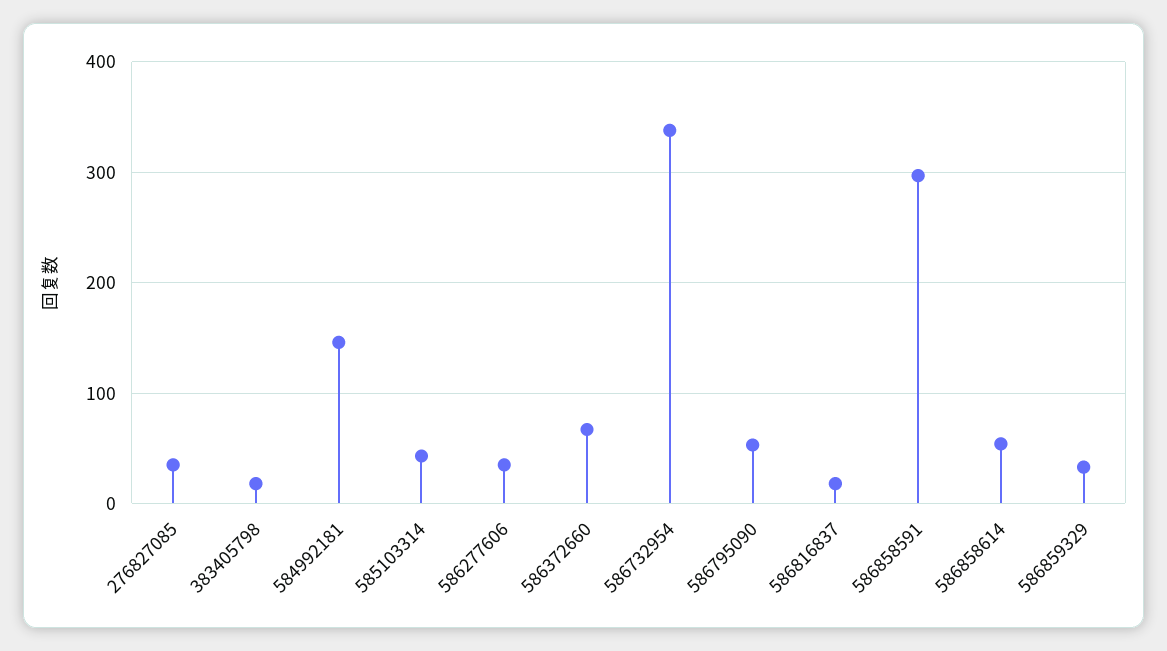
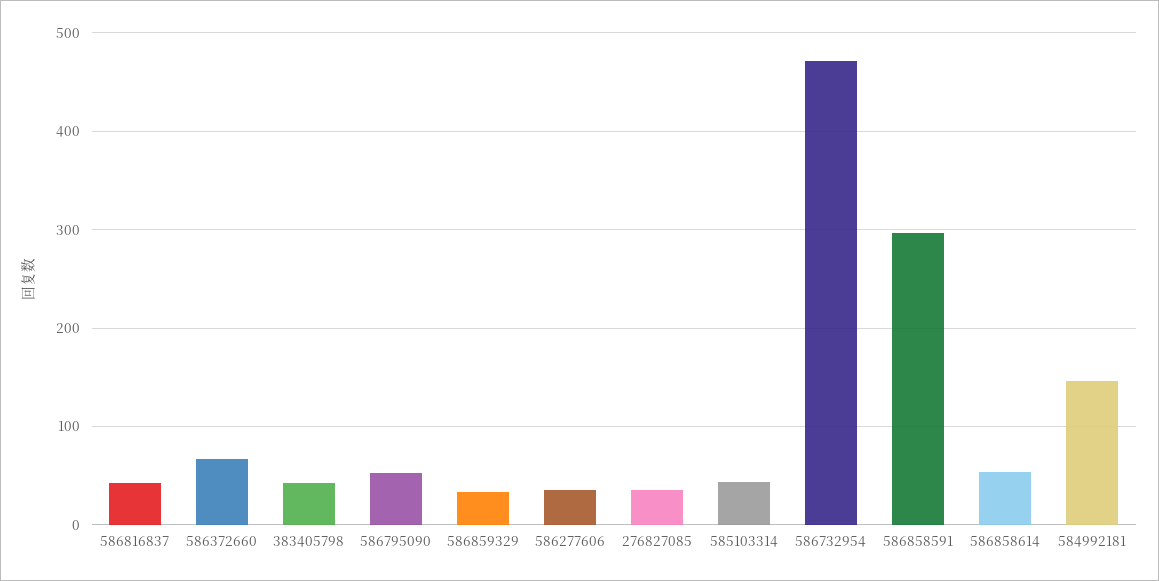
383405798: 20 -> 40
586732954: 340 -> 470
586816837: 20 -> 40

